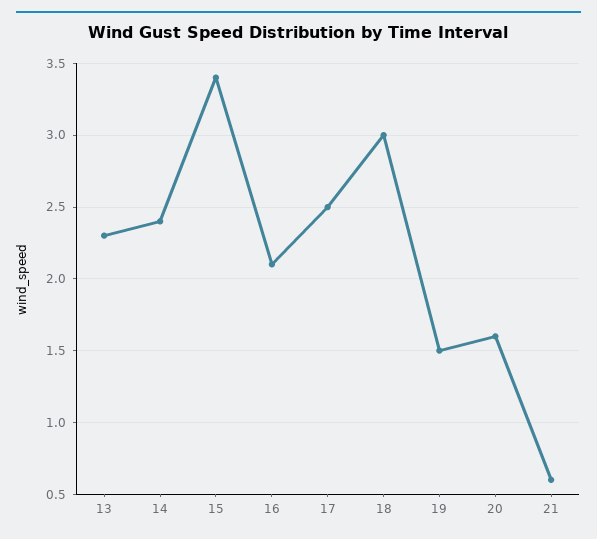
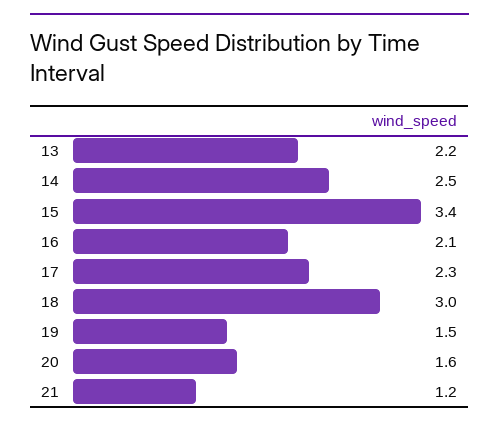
13: 2.3 -> 2.2
14: 2.4 -> 2.5
17: 2.5 -> 2.3
21: 0.6 -> 1.2

